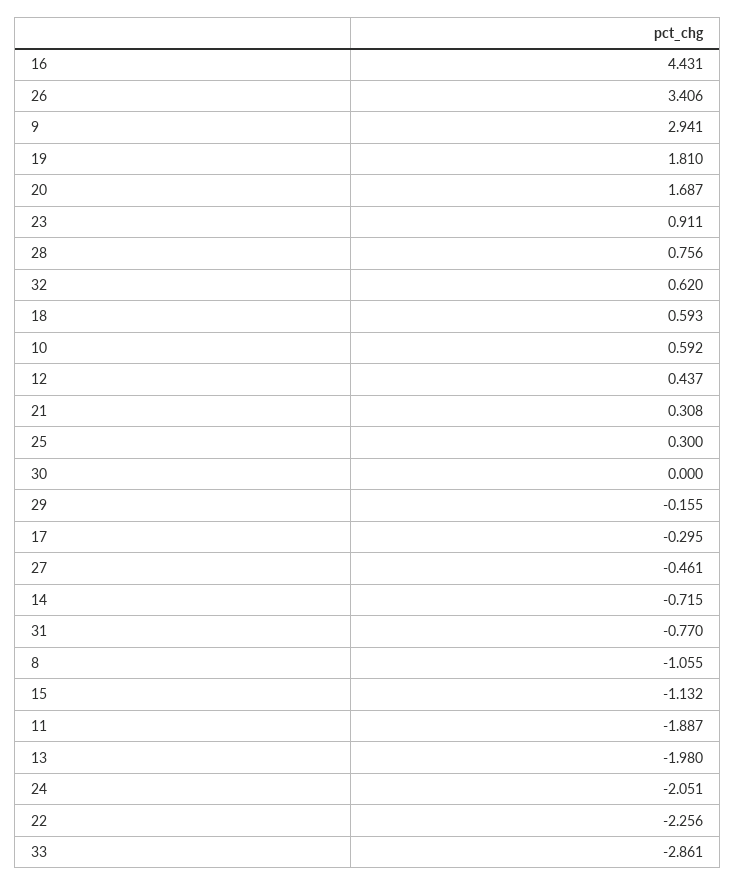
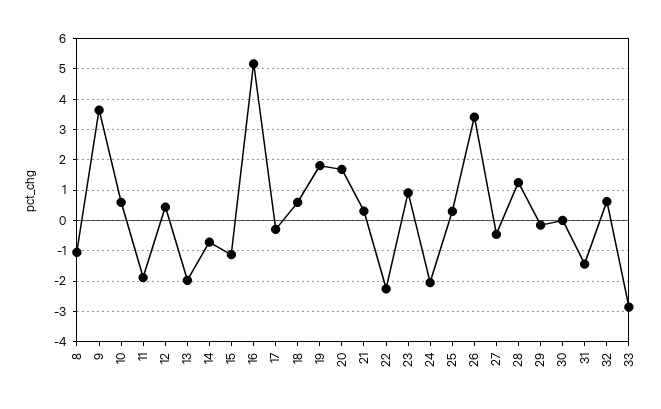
16: 4.431 -> 5.2
9: 2.941 -> 3.6
28: 0.756 -> 1.2
31: -0.77 -> -1.4

